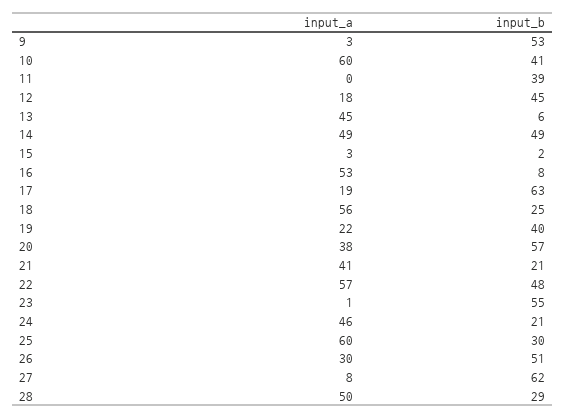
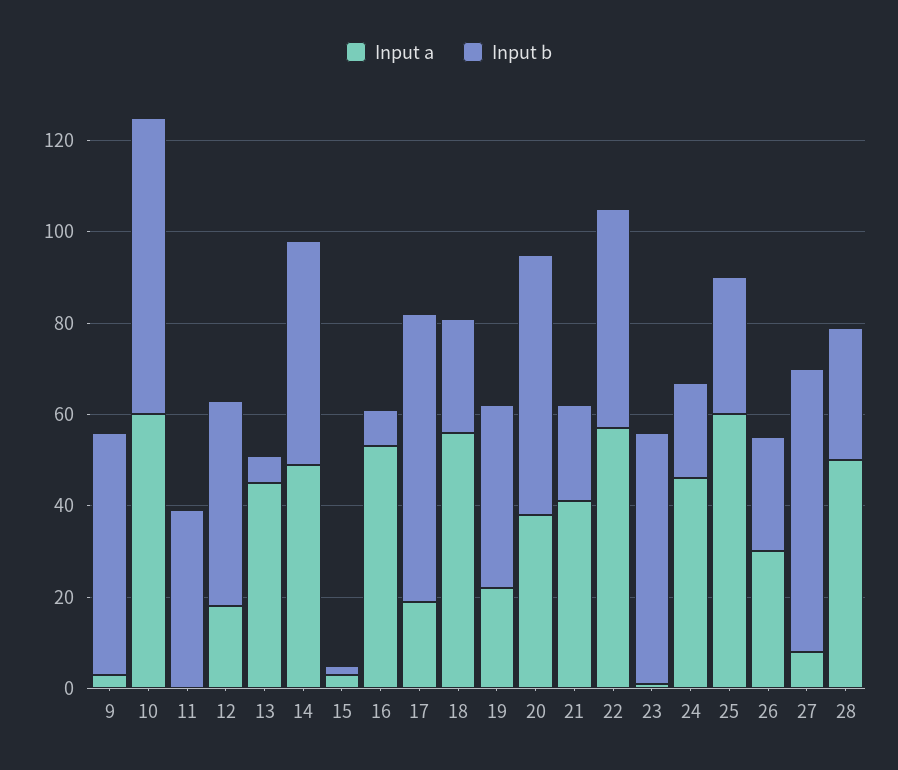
input_b, 10: 41 -> 65
input_b, 26: 51 -> 25

